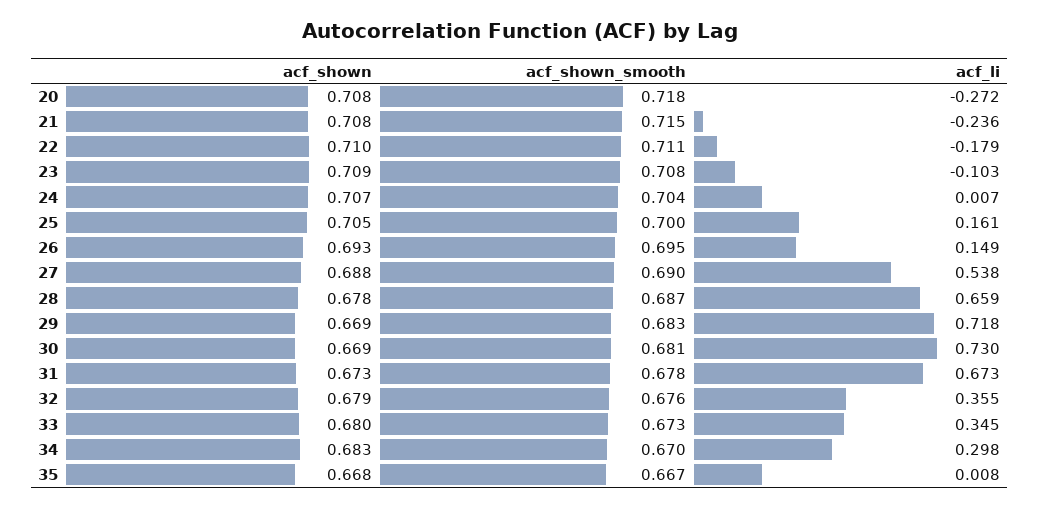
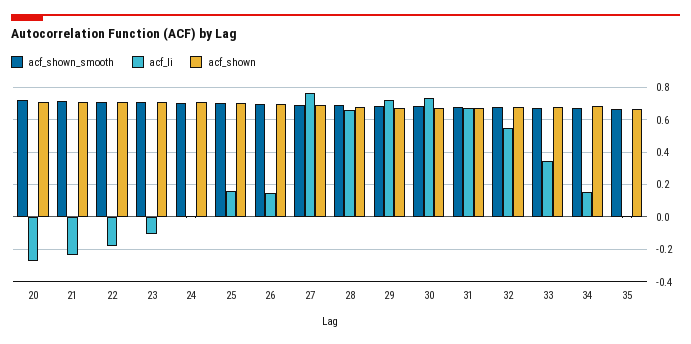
acf_li, 27: 0.538 -> 0.75
acf_li, 32: 0.355 -> 0.55
acf_li, 34: 0.298 -> 0.15

